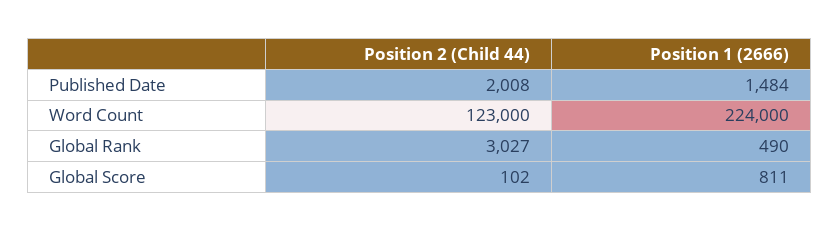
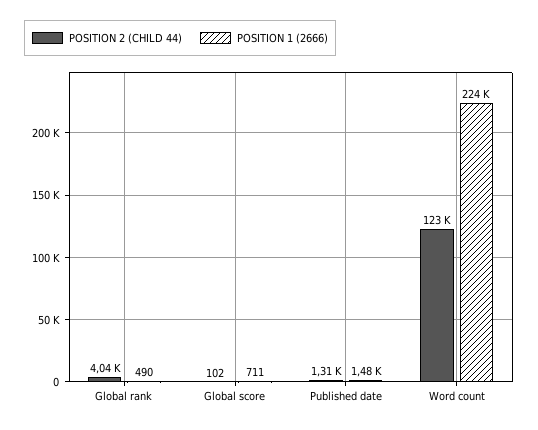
Position 2 (Child 44), Published Date: 2008 -> 1310
Position 2 (Child 44), Global Rank: 3027 -> 4040
Position 1 (2666), Global Score: 811 -> 711

